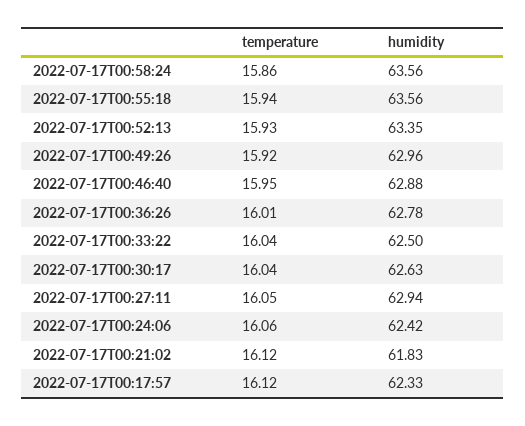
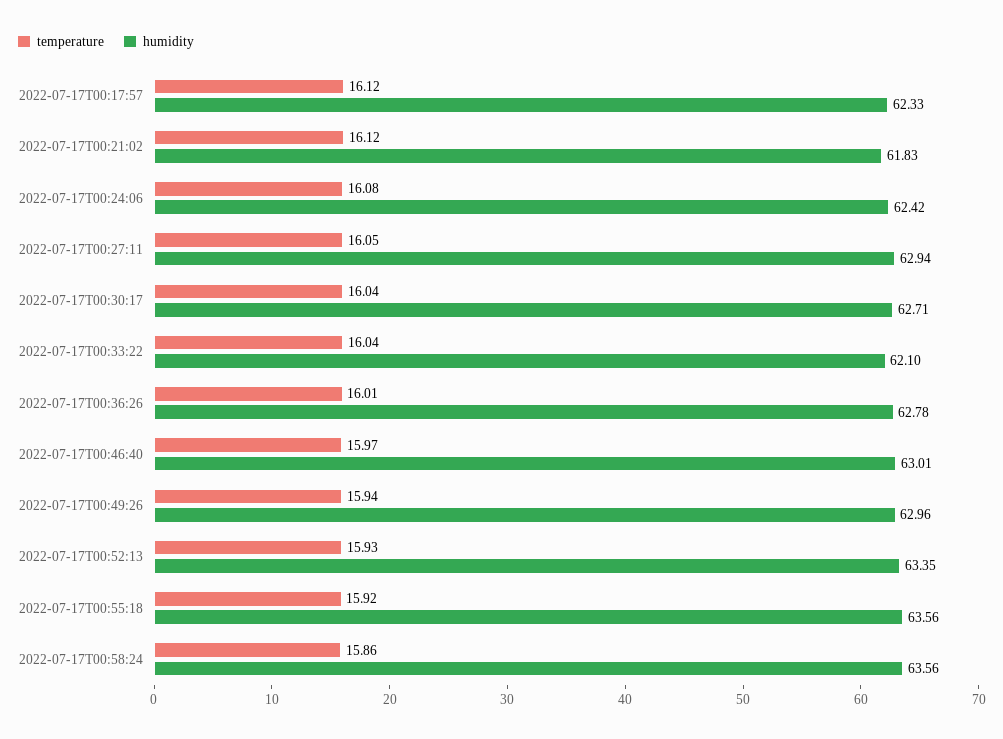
temperature, 2022-07-17T00:55:18: 15.94 -> 15.92
temperature, 2022-07-17T00:49:26: 15.92 -> 15.94
temperature, 2022-07-17T00:46:40: 15.95 -> 15.97
humidity, 2022-07-17T00:46:40: 62.88 -> 63.01
humidity, 2022-07-17T00:33:22: 62.5 -> 62.1
humidity, 2022-07-17T00:30:17: 62.63 -> 62.71
temperature, 2022-07-17T00:24:06: 16.06 -> 16.08

